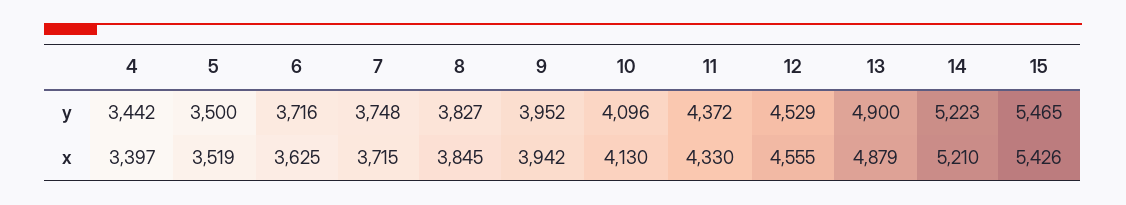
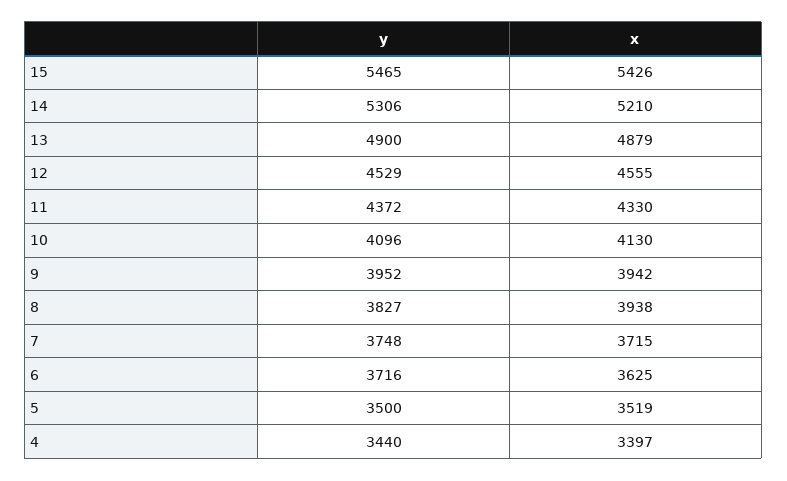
4, y: 3442 -> 3440
14, y: 5223 -> 5306
8, x: 3845 -> 3938

